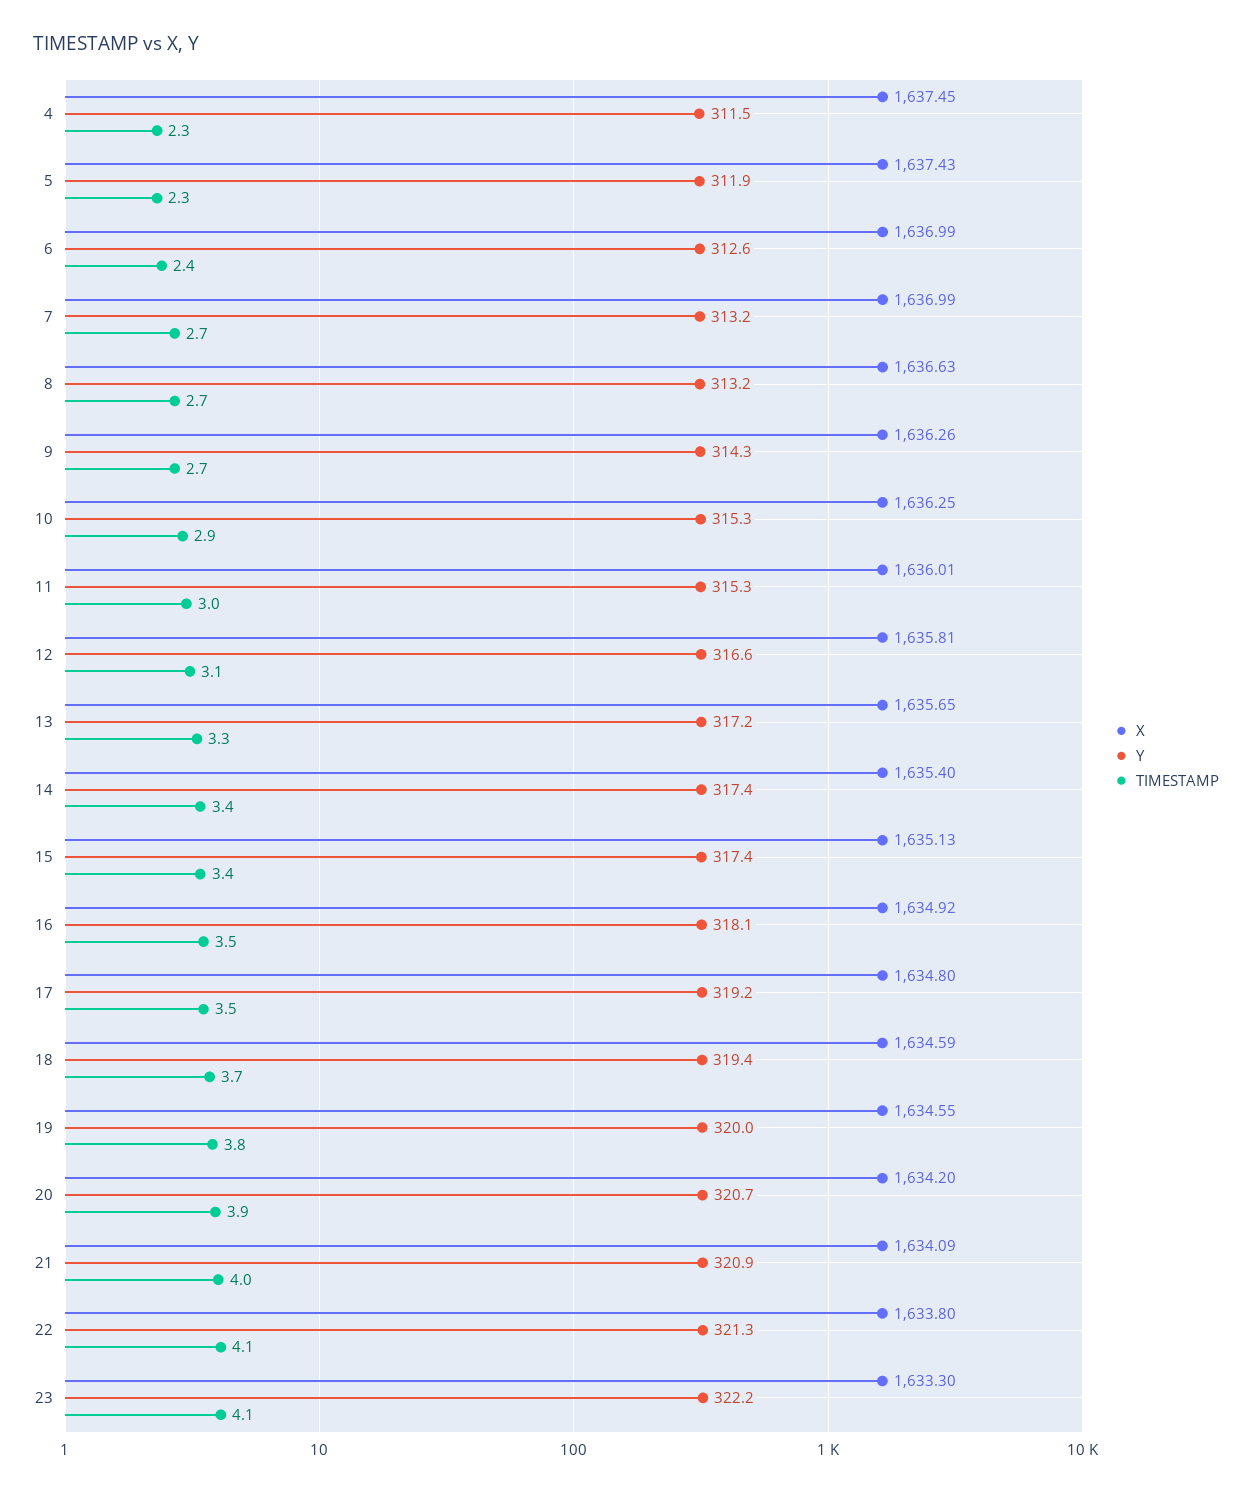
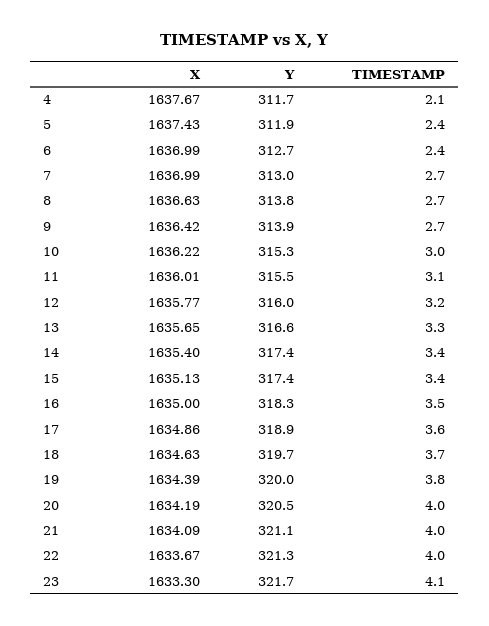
X, 4: 1637.45 -> 1637.67
Y, 4: 311.5 -> 311.7
TIMESTAMP, 4: 2.3 -> 2.1
TIMESTAMP, 5: 2.3 -> 2.4
Y, 6: 312.6 -> 312.7
Y, 7: 313.2 -> 313
Y, 8: 313.2 -> 313.8
X, 9: 1636.26 -> 1636.42
Y, 9: 314.3 -> 313.9
X, 10: 1636.25 -> 1636.22
TIMESTAMP, 10: 2.9 -> 3
Y, 11: 315.3 -> 315.5
TIMESTAMP, 11: 3 -> 3.1
X, 12: 1635.81 -> 1635.77
Y, 12: 316.6 -> 316
TIMESTAMP, 12: 3.1 -> 3.2
Y, 13: 317.2 -> 316.6
X, 16: 1634.92 -> 1635
Y, 16: 318.1 -> 318.3
X, 17: 1634.8 -> 1634.86
Y, 17: 319.2 -> 318.9
TIMESTAMP, 17: 3.5 -> 3.6
X, 18: 1634.59 -> 1634.63
Y, 18: 319.4 -> 319.7
X, 19: 1634.55 -> 1634.39
X, 20: 1634.2 -> 1634.19
Y, 20: 320.7 -> 320.5
TIMESTAMP, 20: 3.9 -> 4
Y, 21: 320.9 -> 321.1
X, 22: 1633.8 -> 1633.67
TIMESTAMP, 22: 4.1 -> 4
Y, 23: 322.2 -> 321.7

